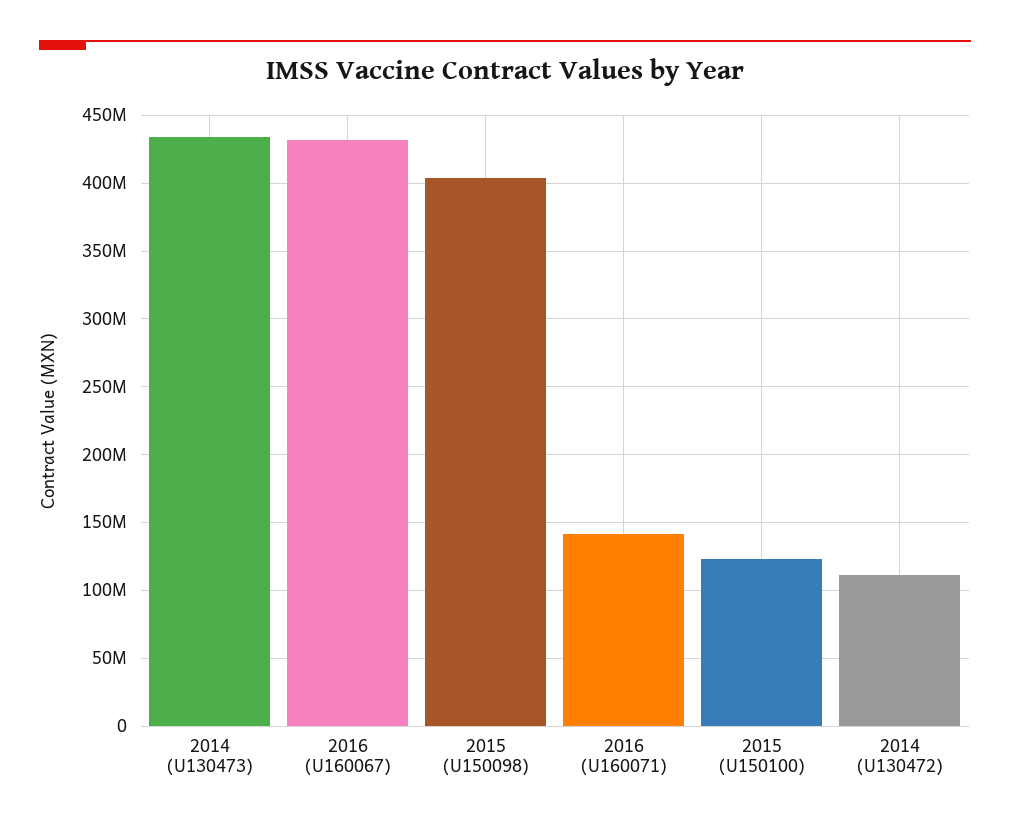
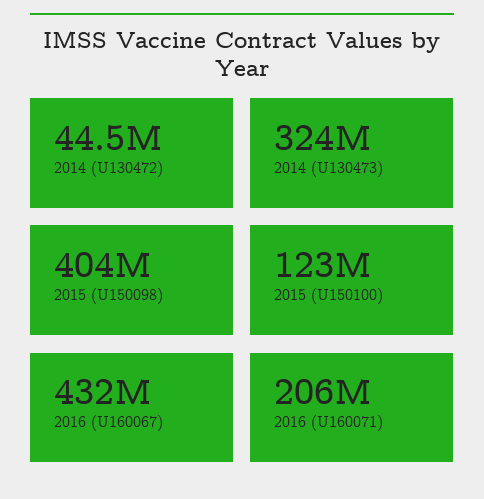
2014 (U130473): 435000000 -> 324000000
2016 (U160071): 140000000 -> 206000000
2014 (U130472): 110000000 -> 44500000

